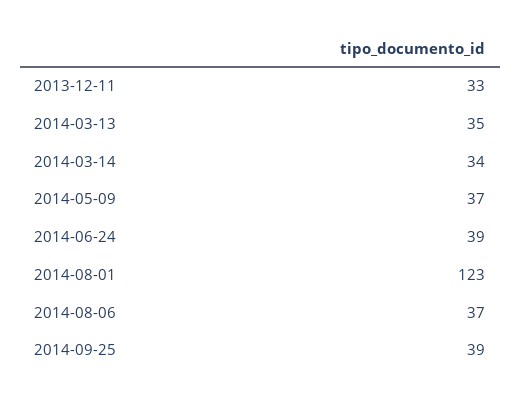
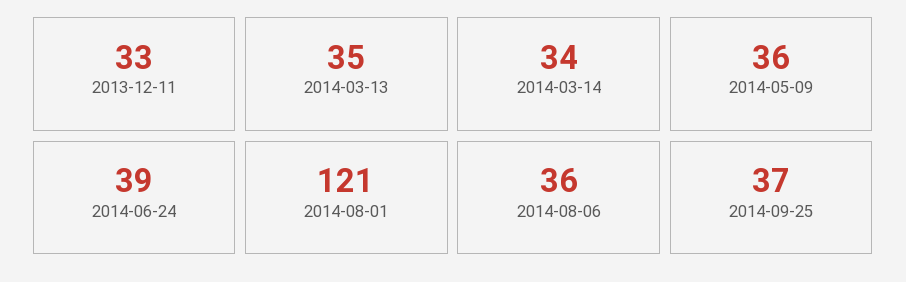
2014-05-09: 37 -> 36
2014-08-01: 123 -> 121
2014-08-06: 37 -> 36
2014-09-25: 39 -> 37

